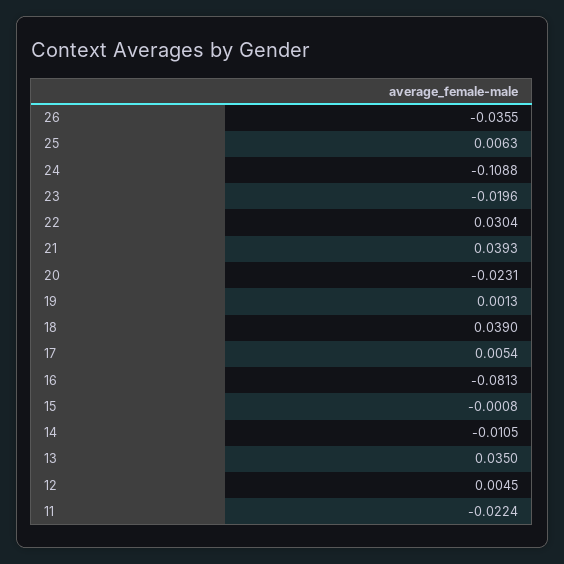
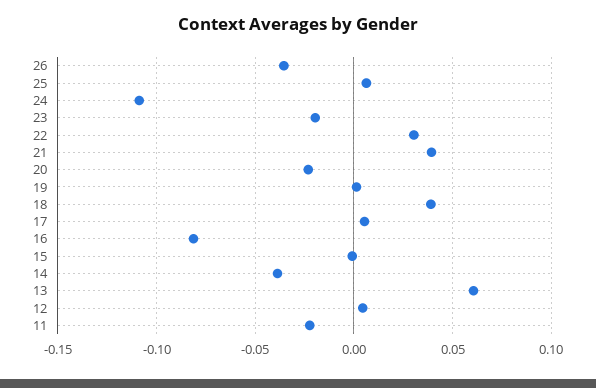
14: -0.0105 -> -0.04
13: 0.035 -> 0.06

